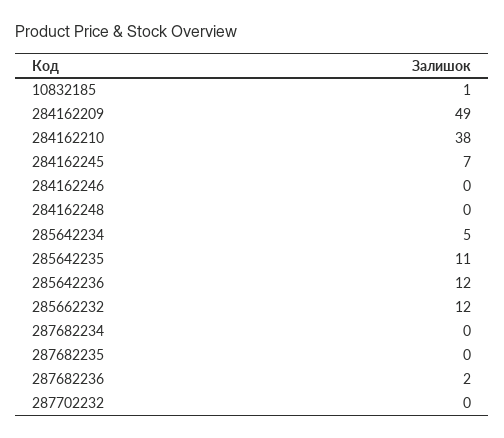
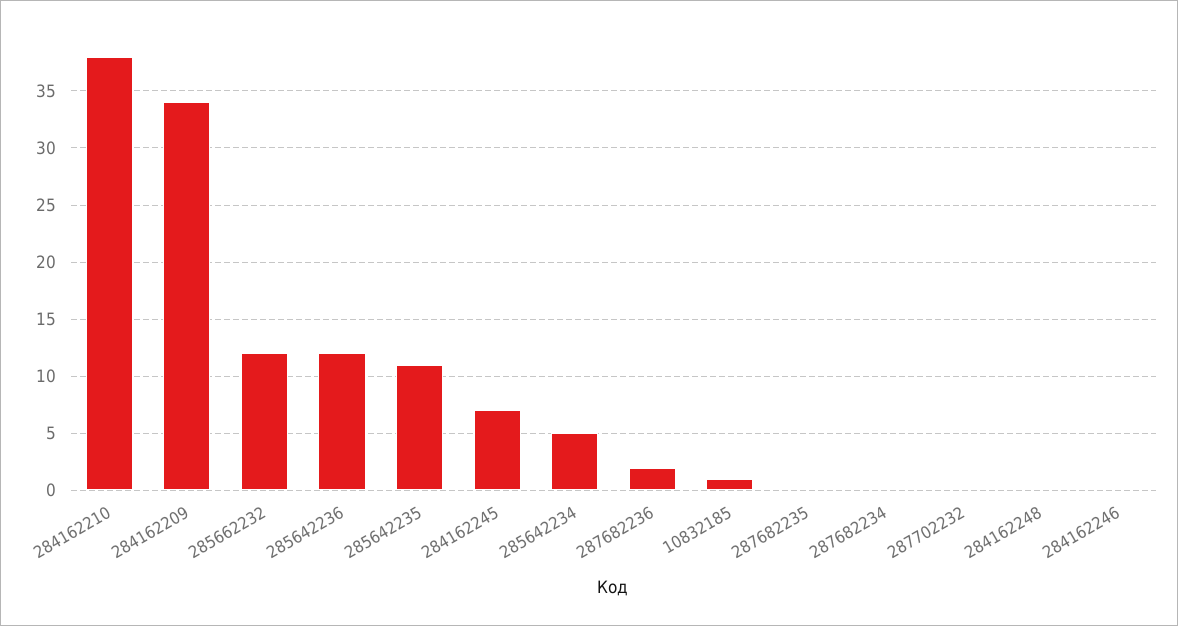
284162209: 49 -> 34

